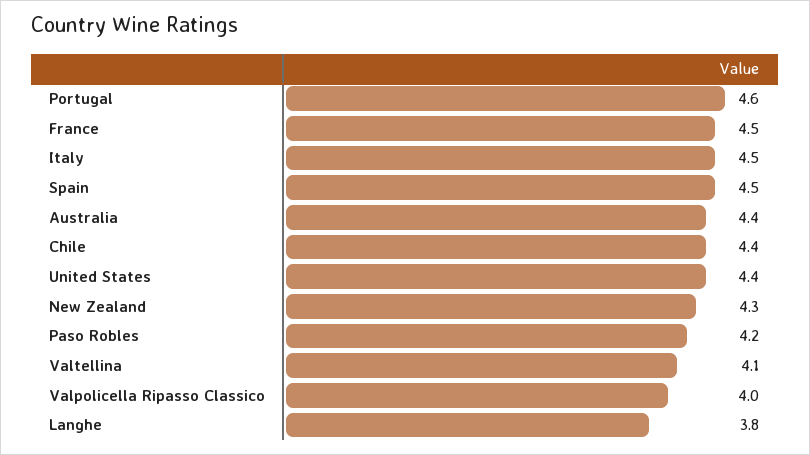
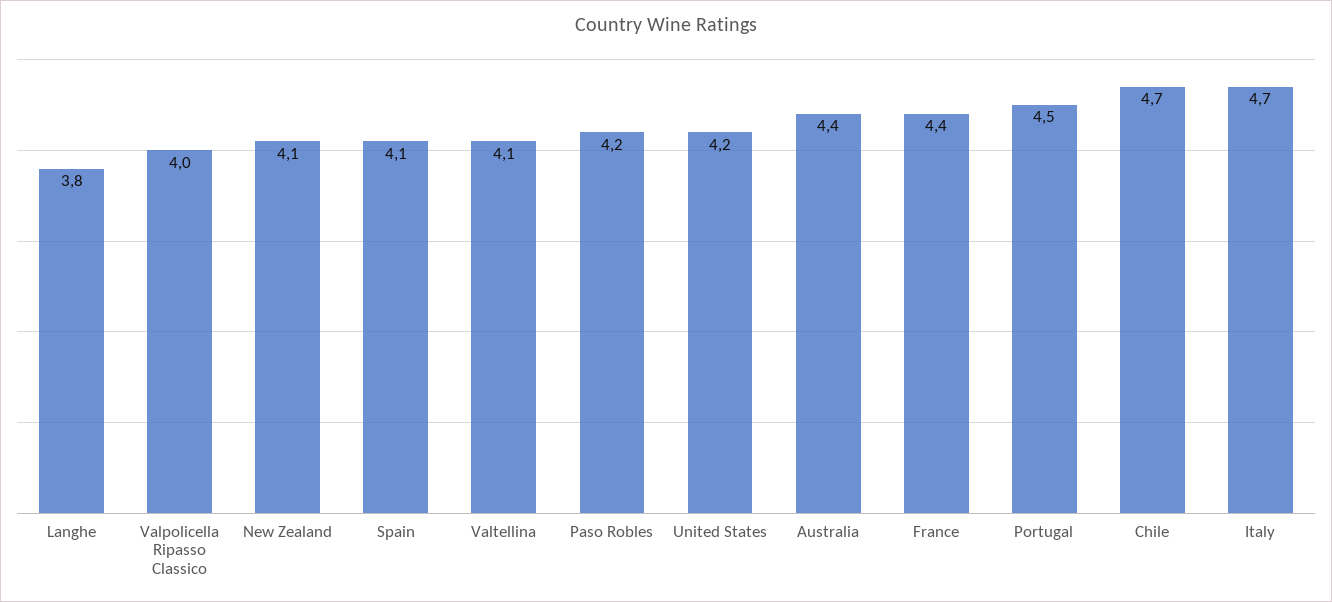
Portugal: 4.6 -> 4.5
France: 4.5 -> 4.4
Italy: 4.5 -> 4.7
Spain: 4.5 -> 4.1
Chile: 4.4 -> 4.7
United States: 4.4 -> 4.2
New Zealand: 4.3 -> 4.1

